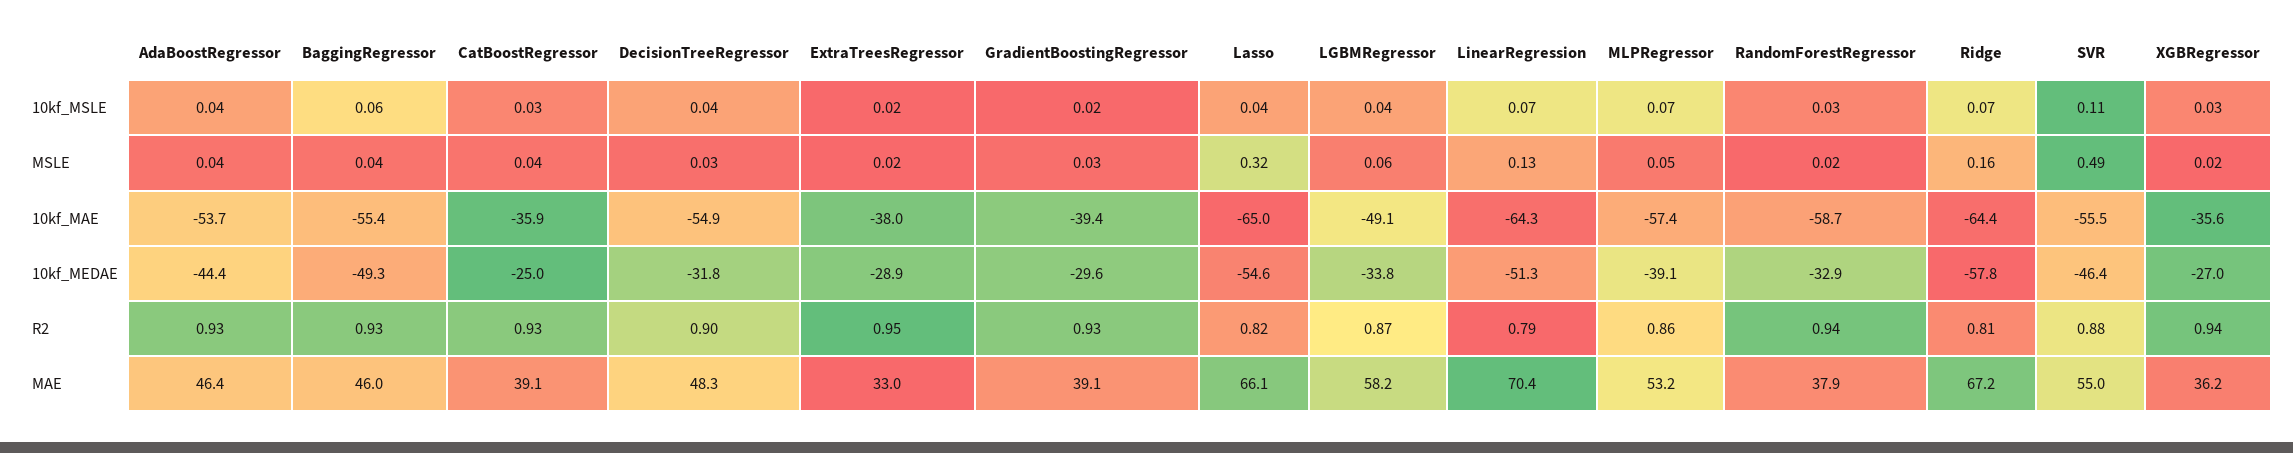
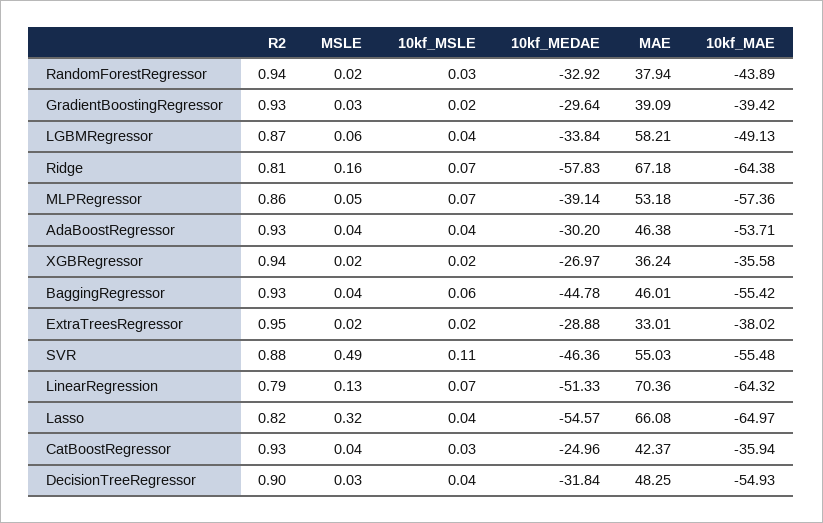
XGBRegressor, 10kf_MSLE: 0.03 -> 0.02
RandomForestRegressor, 10kf_MAE: -58.7 -> -43.89
AdaBoostRegressor, 10kf_MEDAE: -44.4 -> -30.2
BaggingRegressor, 10kf_MEDAE: -49.3 -> -44.78
CatBoostRegressor, MAE: 39.1 -> 42.37

